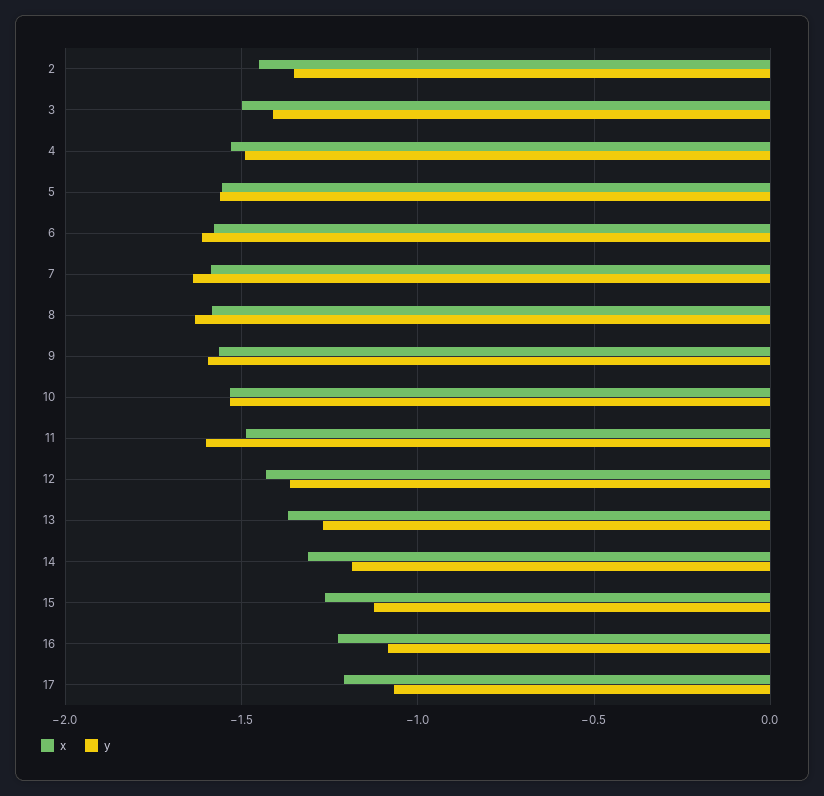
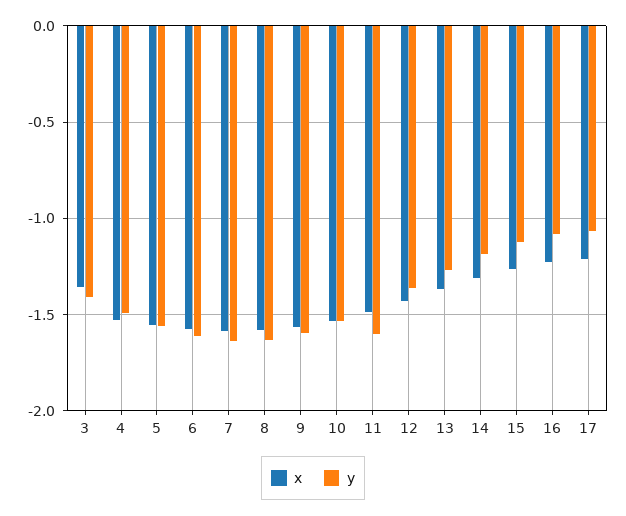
x, 2: -1.45 -> none
y, 2: -1.35 -> none
x, 3: -1.5 -> -1.35

